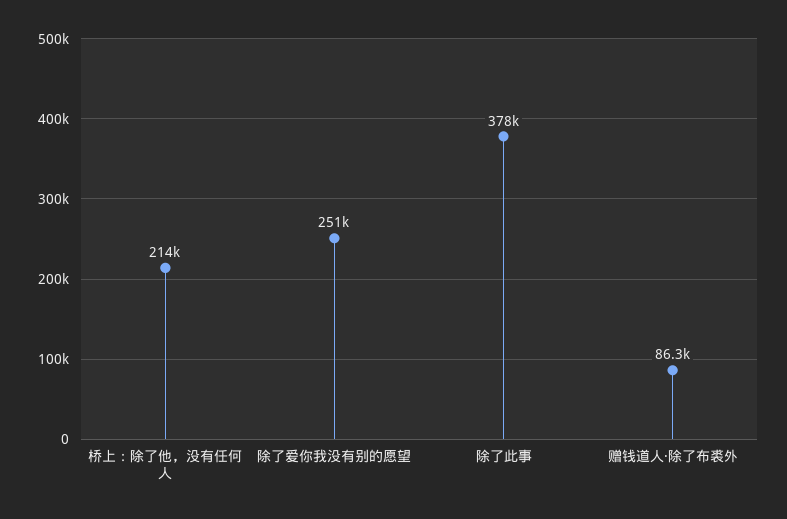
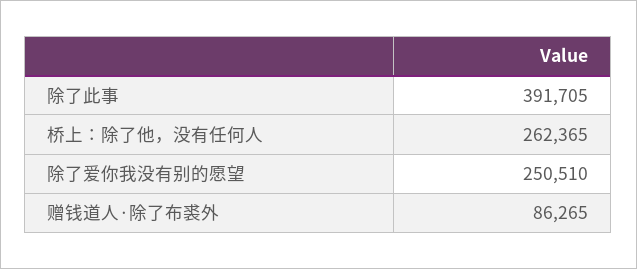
桥上∶除了他，没有任何人: 214000 -> 262365
除了此事: 378000 -> 391705

